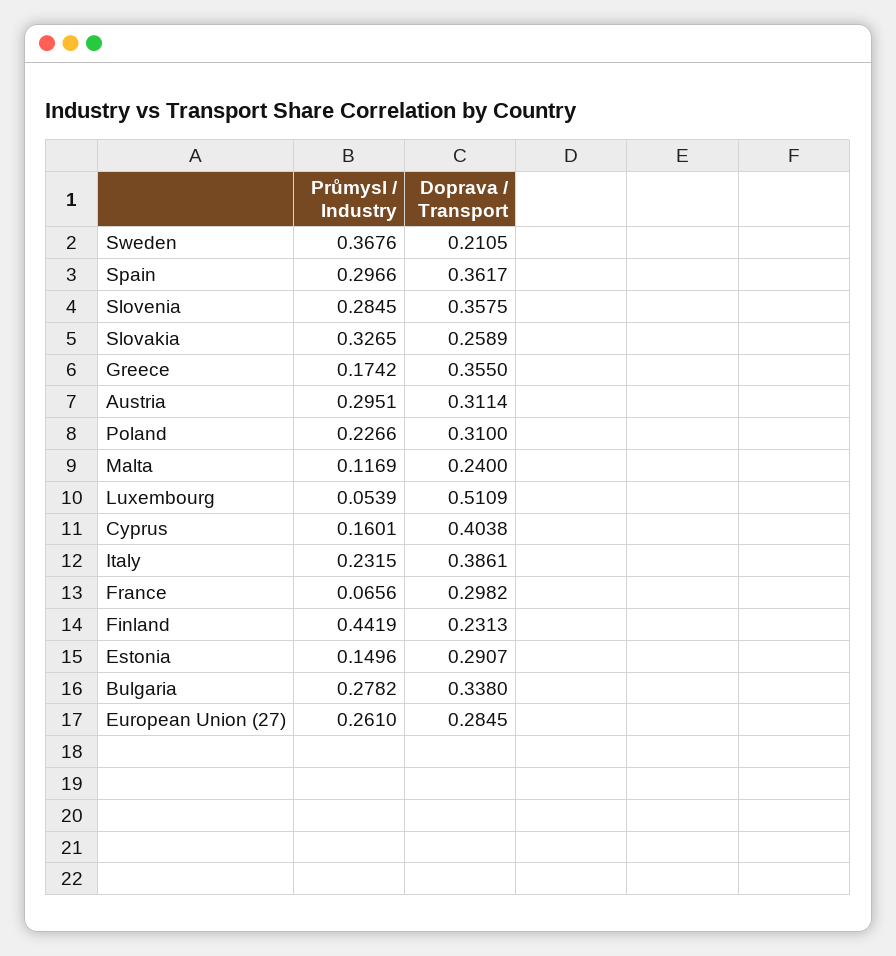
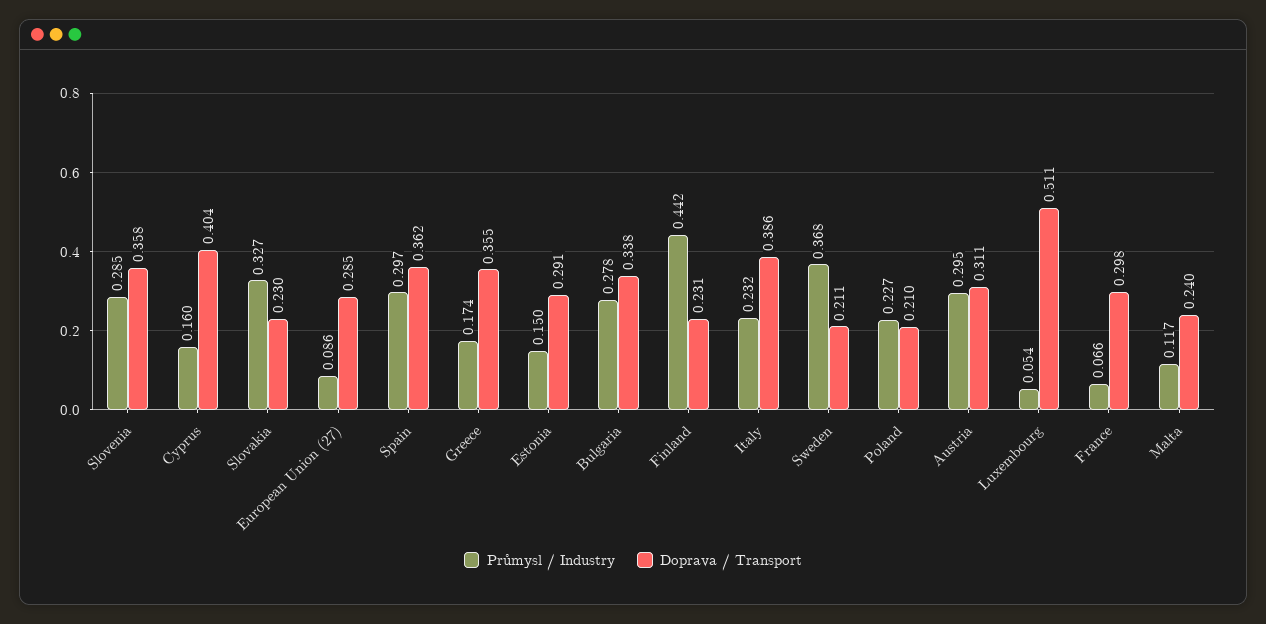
Doprava / Transport, Slovakia: 0.2589 -> 0.23
Doprava / Transport, Poland: 0.31 -> 0.21
Průmysl / Industry, European Union (27): 0.261 -> 0.086

